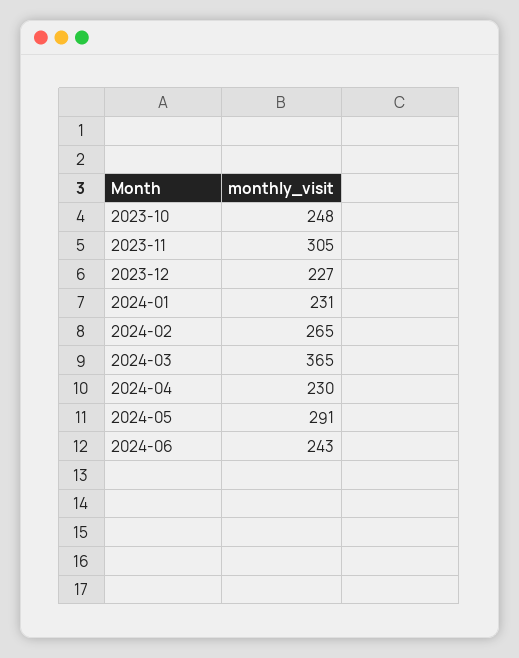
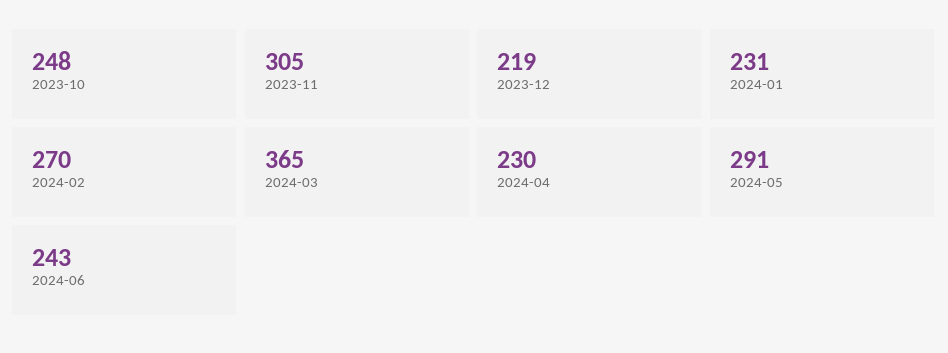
2023-12: 227 -> 219
2024-02: 265 -> 270

